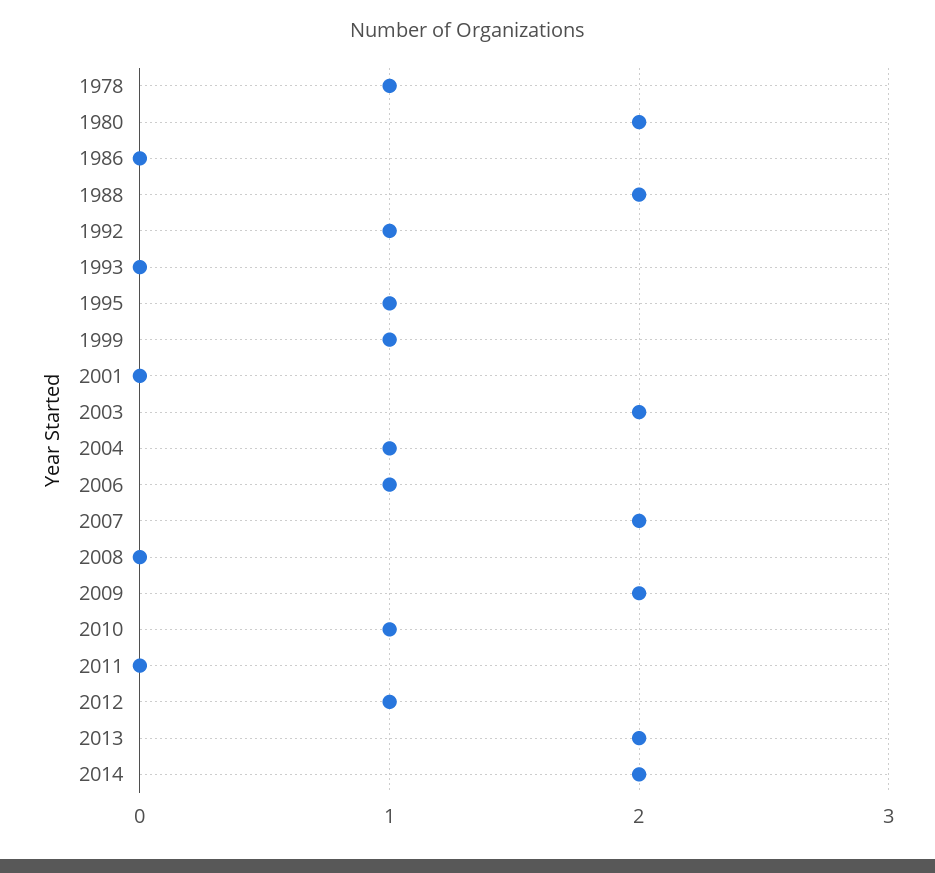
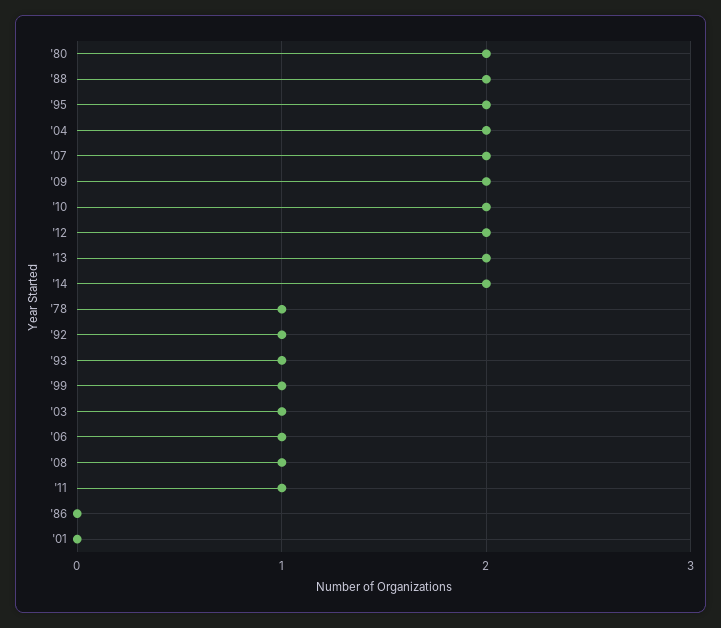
1993: 0 -> 1
1995: 1 -> 2
2003: 2 -> 1
2004: 1 -> 2
2008: 0 -> 1
2010: 1 -> 2
2011: 0 -> 1
2012: 1 -> 2

